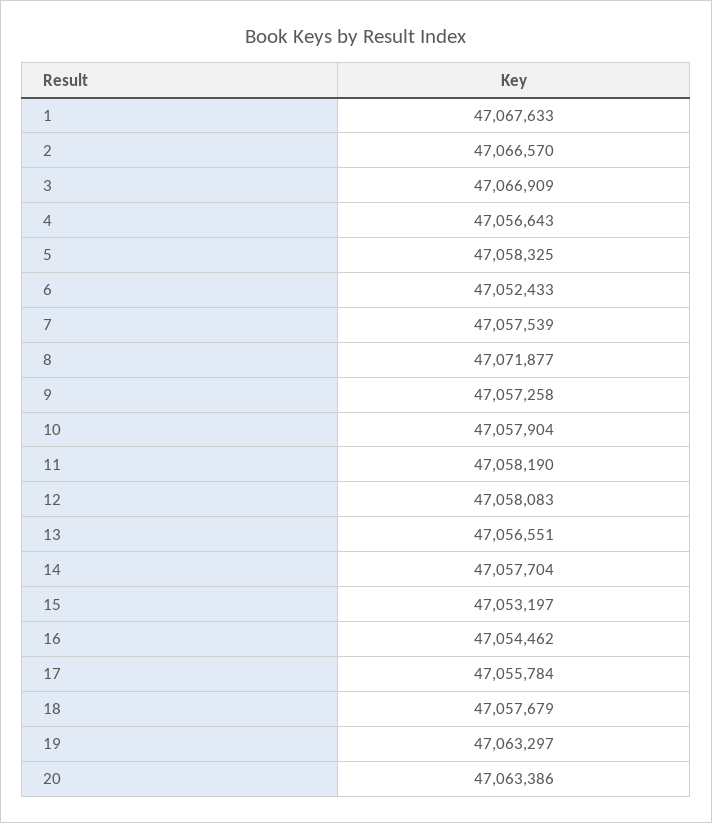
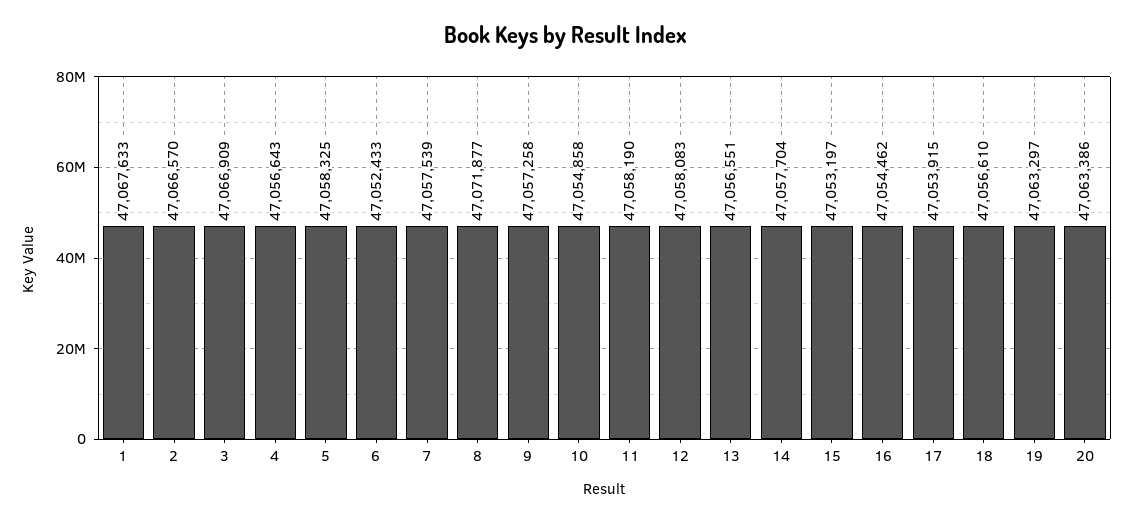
10: 47057904 -> 47054858
17: 47055784 -> 47053915
18: 47057679 -> 47056610

